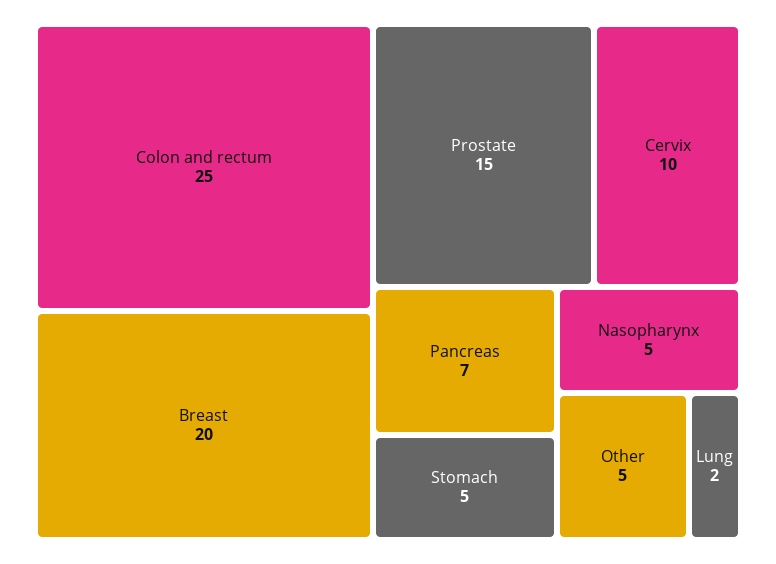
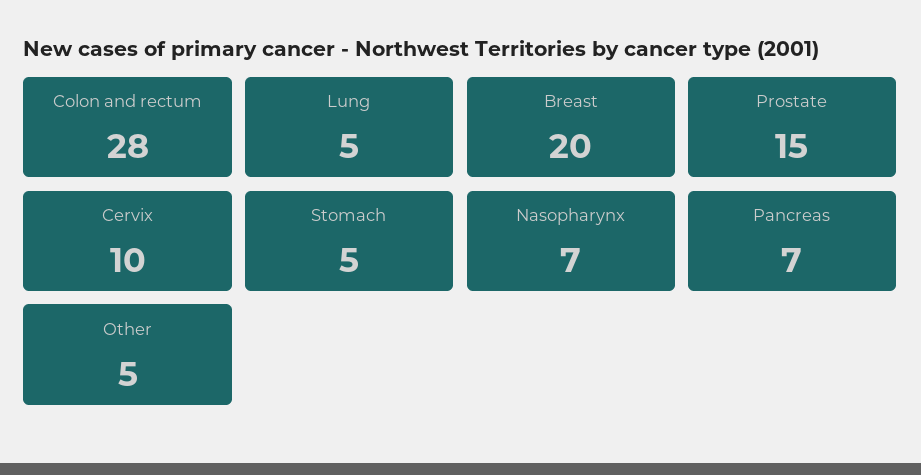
Colon and rectum: 25 -> 28
Nasopharynx: 5 -> 7
Lung: 2 -> 5

